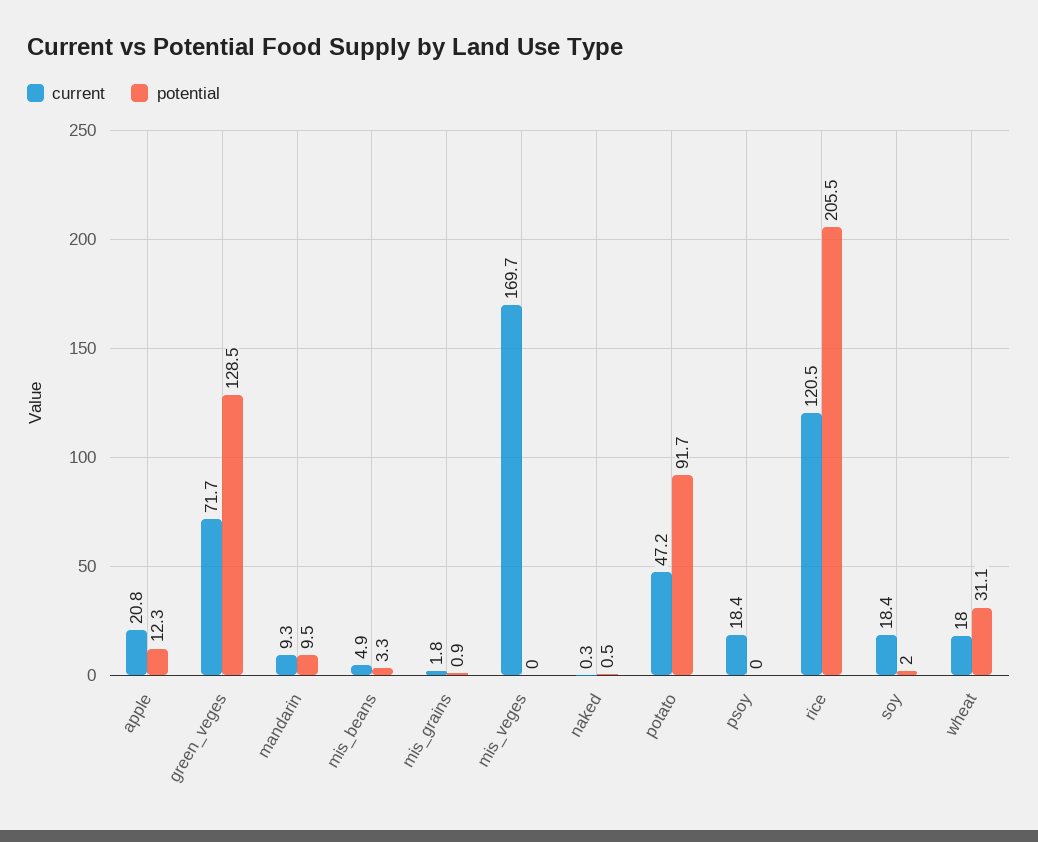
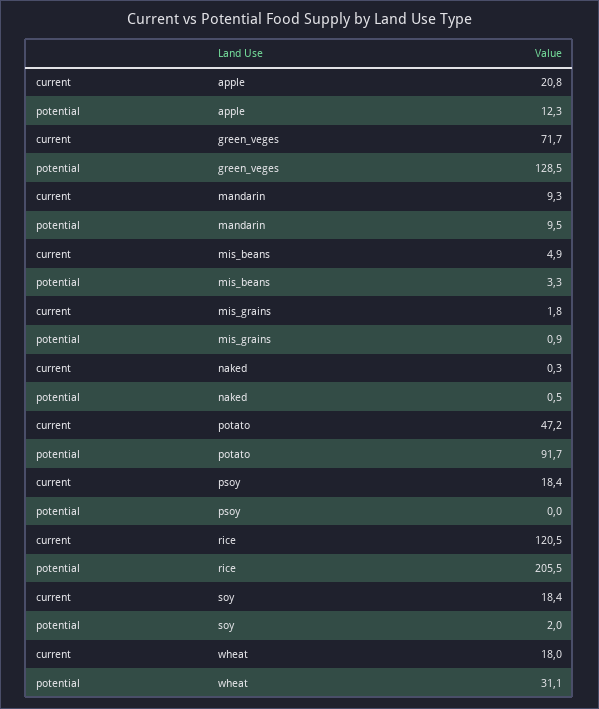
current, mis_veges: 169.7 -> none
potential, mis_veges: 0 -> none

